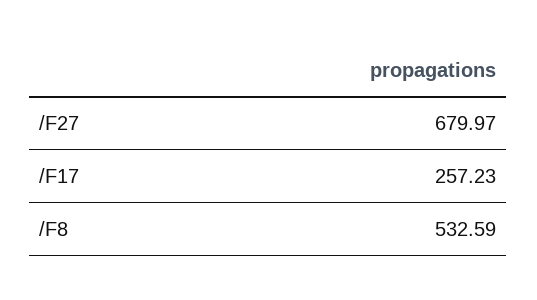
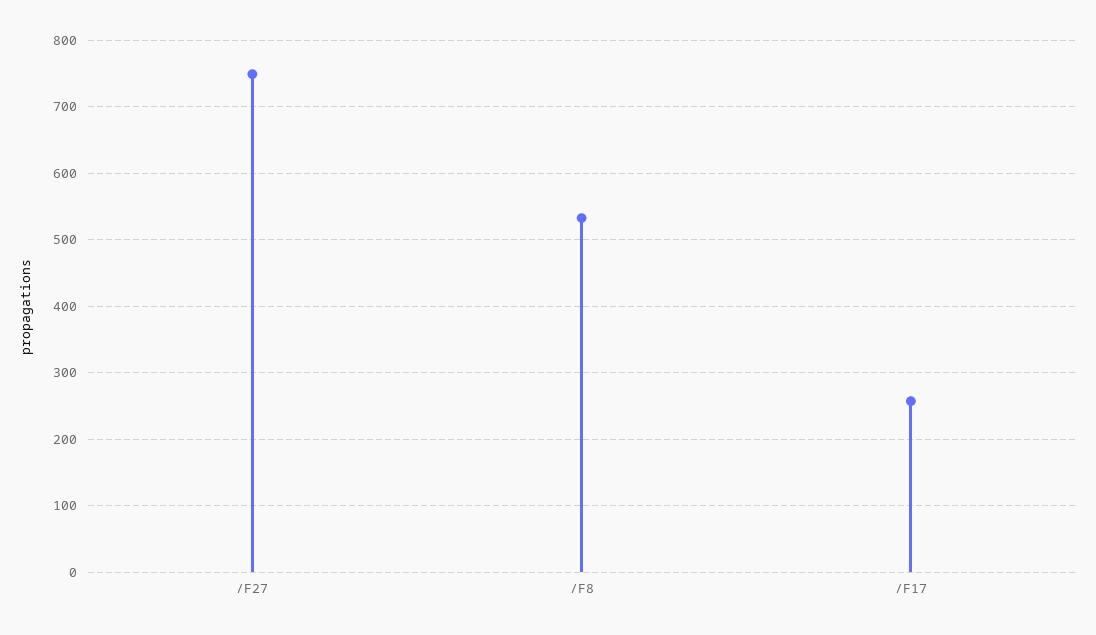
/F27: 679.97 -> 750

